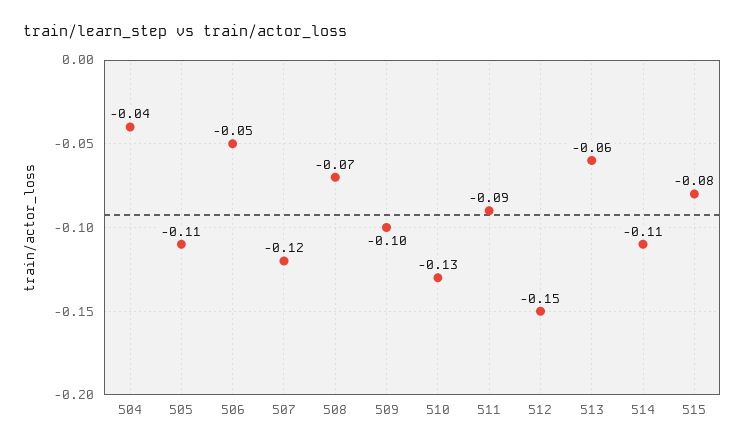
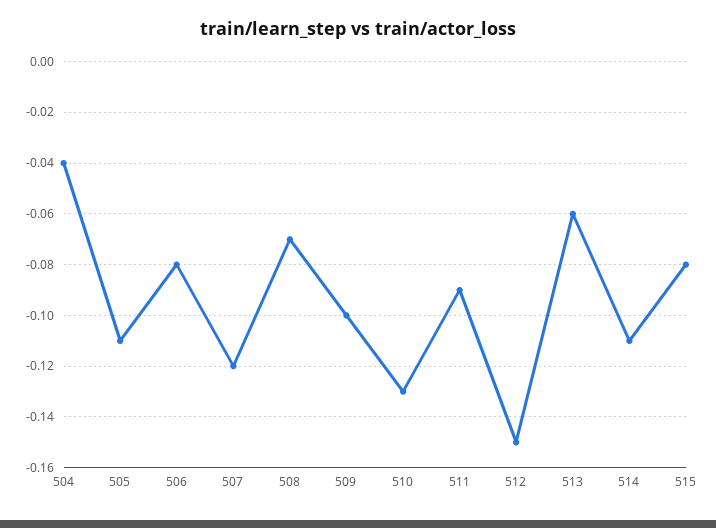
506: -0.05 -> -0.08

